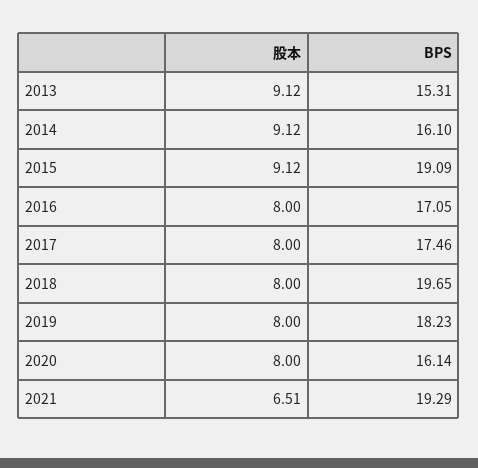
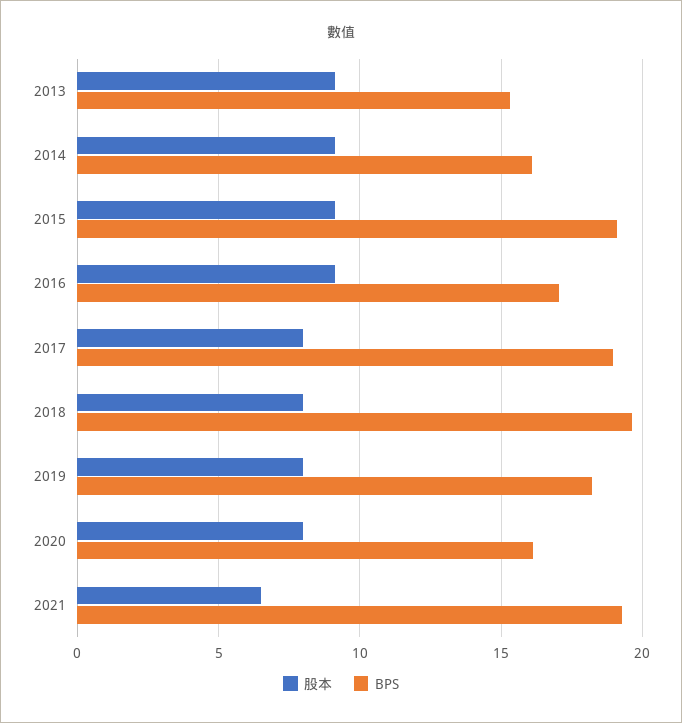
股本, 2016: 8 -> 9
BPS, 2017: 17.46 -> 19

